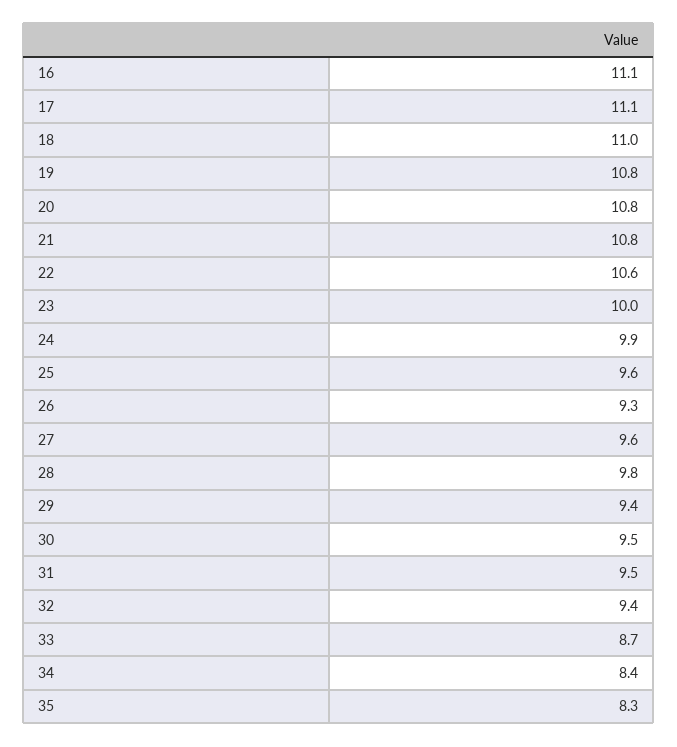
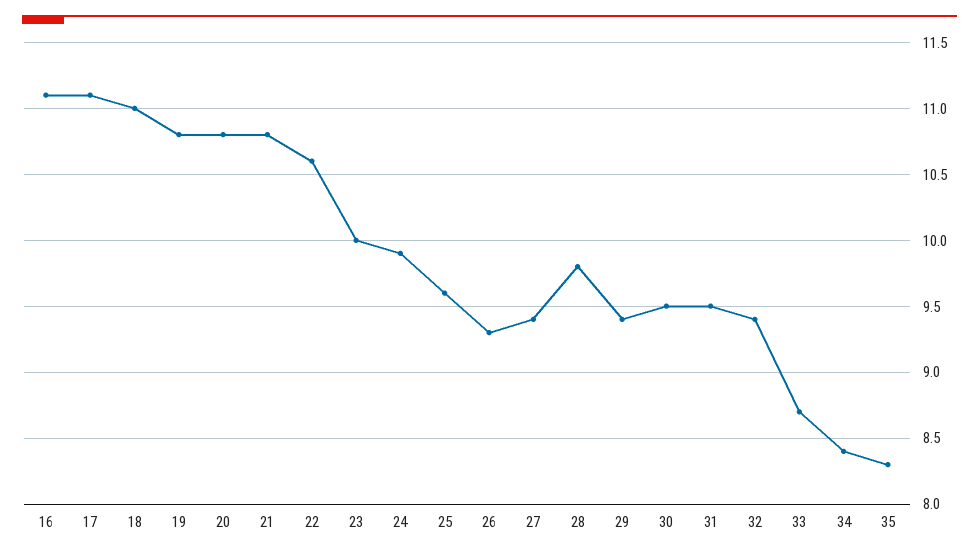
27: 9.6 -> 9.4

